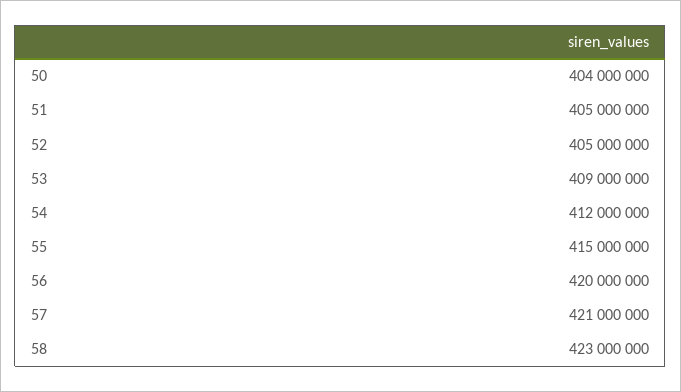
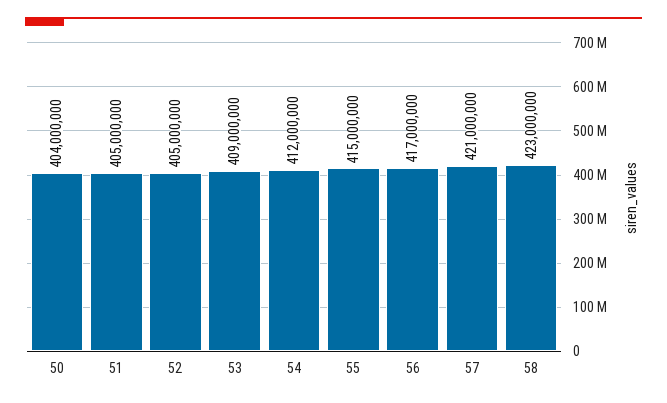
56: 420000000 -> 417000000

